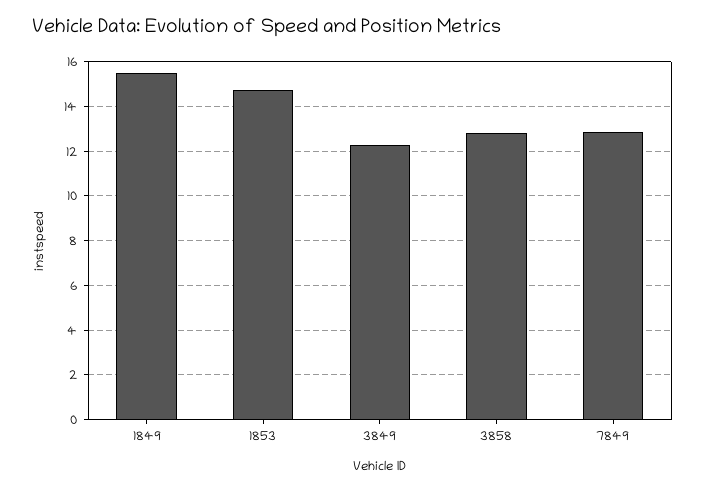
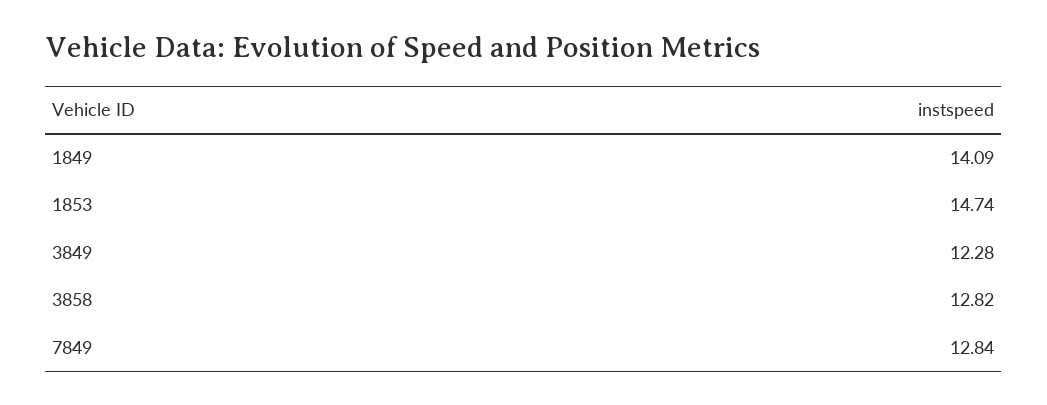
1849: 15.5 -> 14.09

